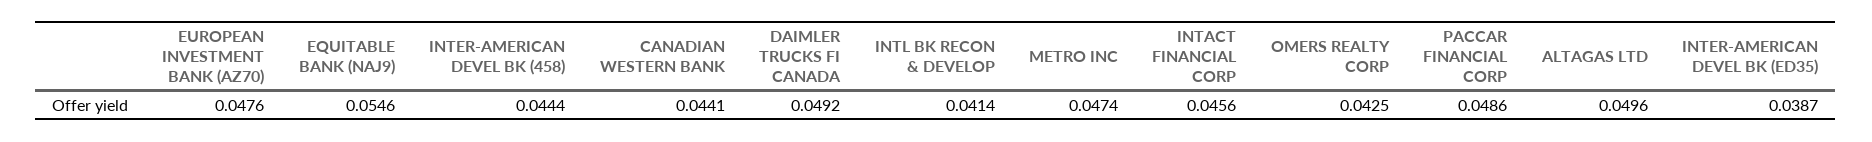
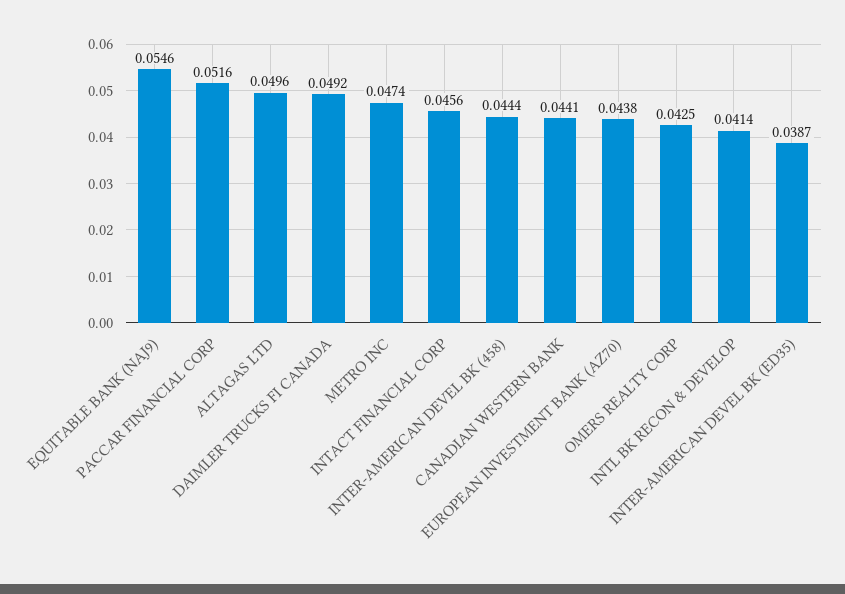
EUROPEAN INVESTMENT BANK (AZ70): 0.0476 -> 0.0438
PACCAR FINANCIAL CORP: 0.0486 -> 0.0516

